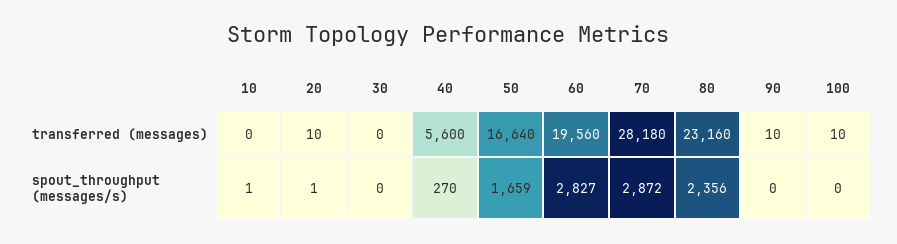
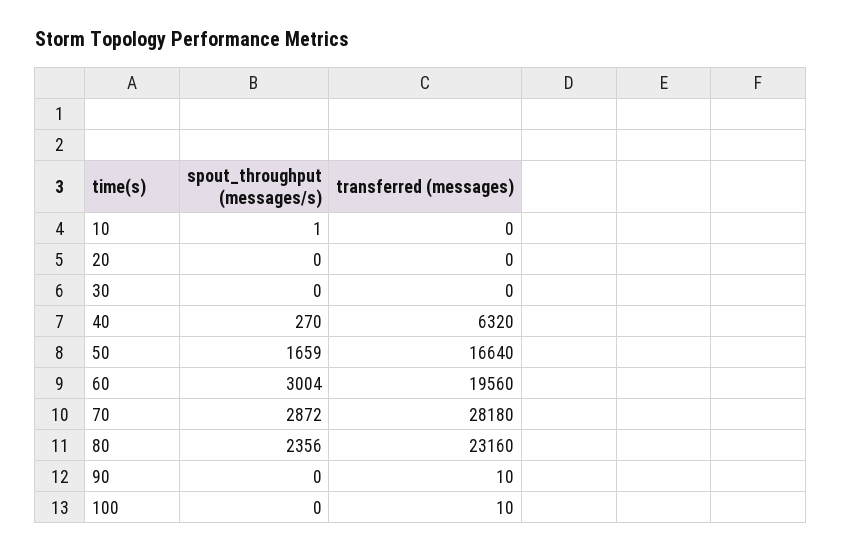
20, transferred (messages): 10 -> 0
40, transferred (messages): 5600 -> 6320
20, spout_throughput (messages/s): 1 -> 0
60, spout_throughput (messages/s): 2827 -> 3004

